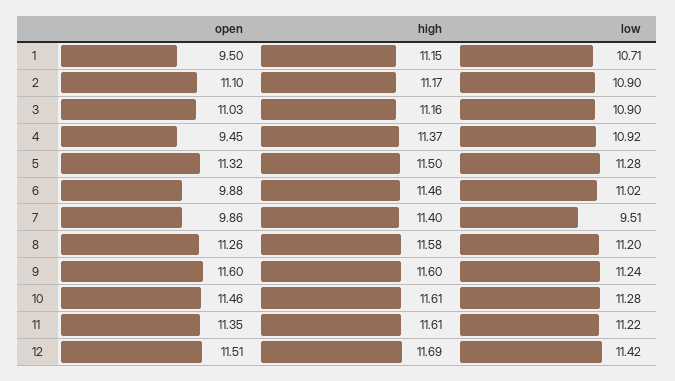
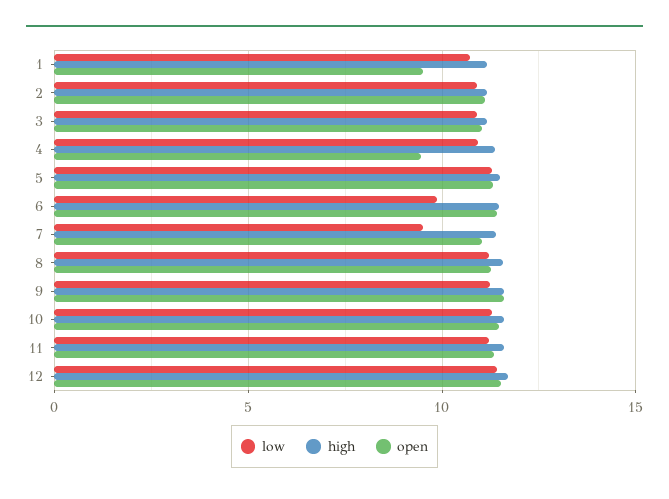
open, 6: 9.88 -> 11.5
low, 6: 11.02 -> 10
open, 7: 9.86 -> 11

